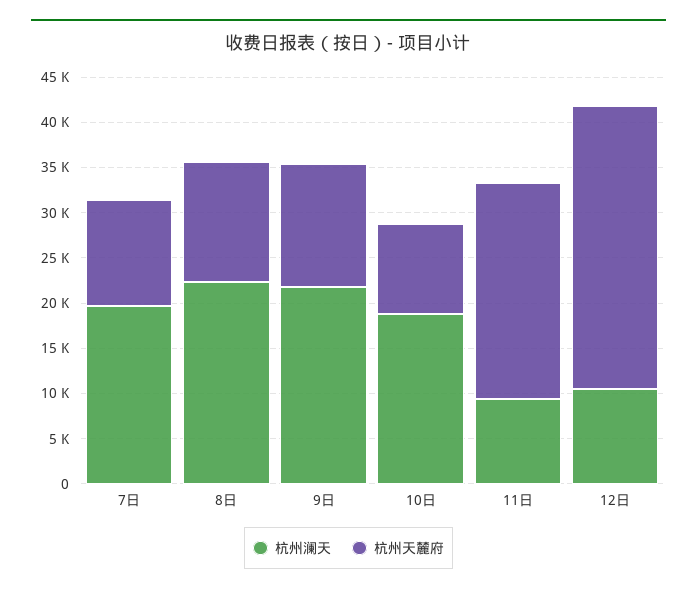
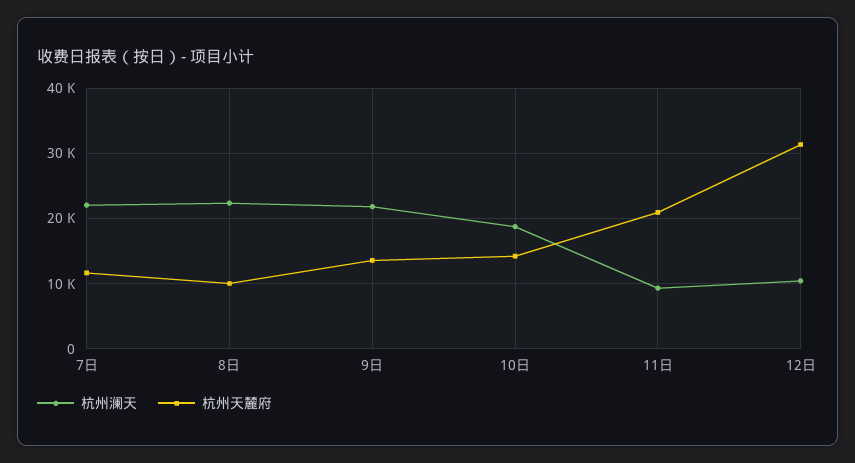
杭州澜天, 7日: 20000 -> 22000
杭州天麓府, 8日: 13000 -> 10000
杭州天麓府, 10日: 10000 -> 14000
杭州天麓府, 11日: 24000 -> 21000

